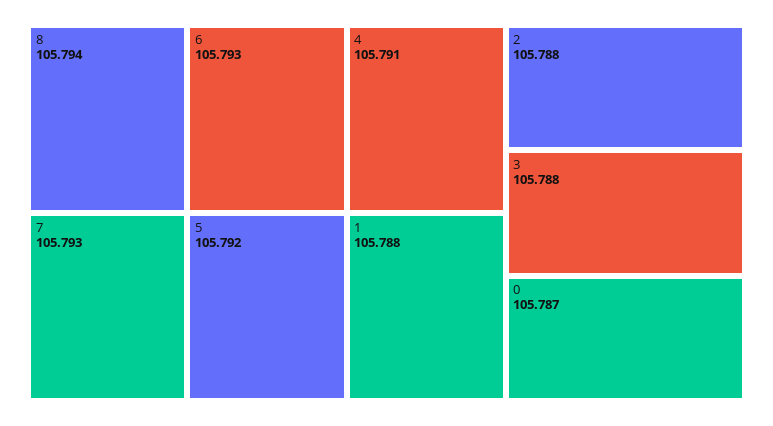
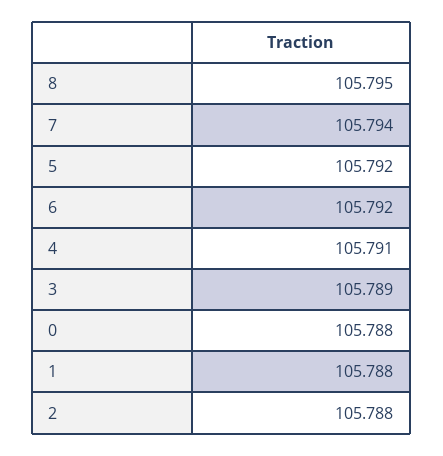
8: 105.794 -> 105.795
6: 105.793 -> 105.792
7: 105.793 -> 105.794
3: 105.788 -> 105.789
0: 105.787 -> 105.788

